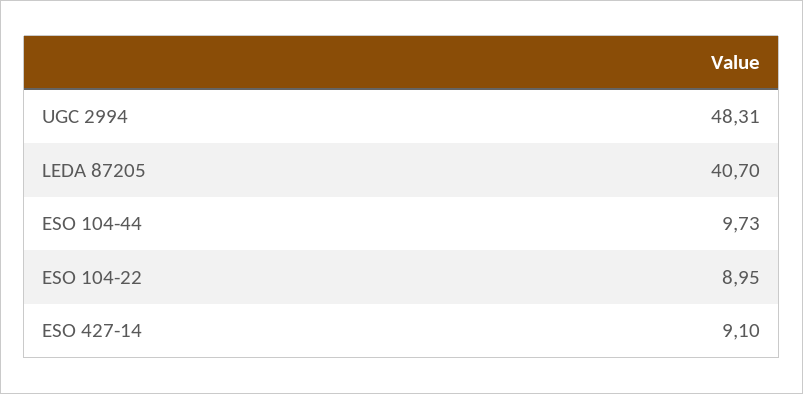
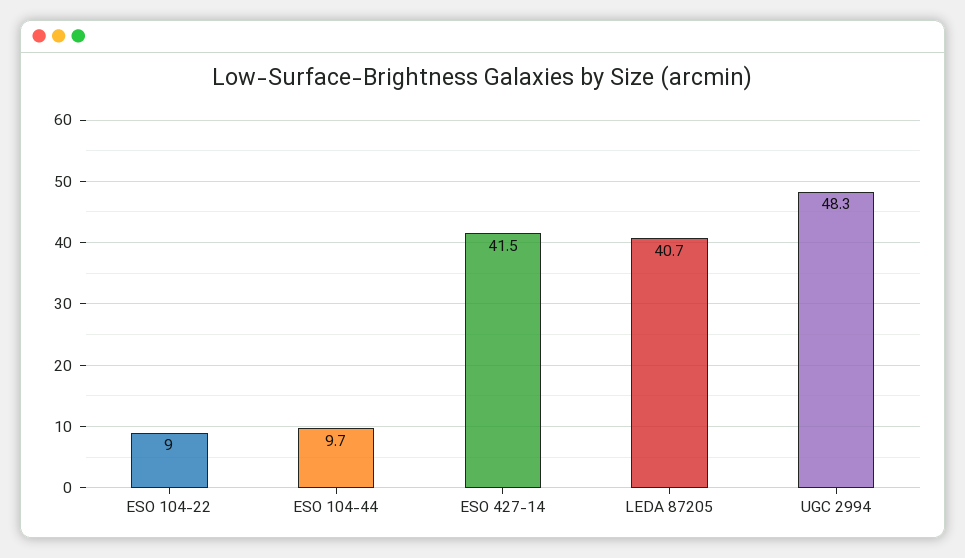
ESO 427-14: 9.1 -> 41.5

